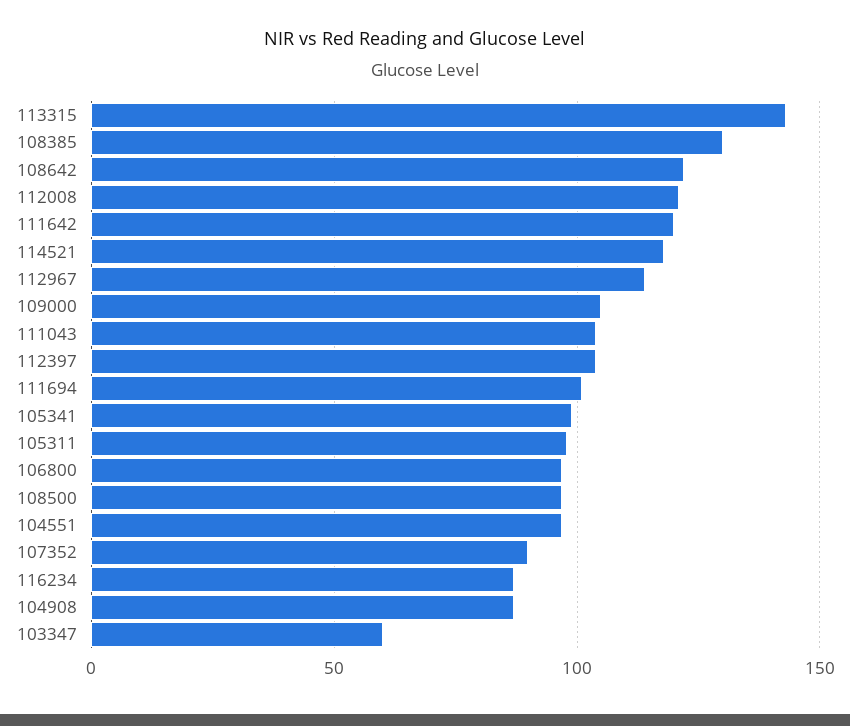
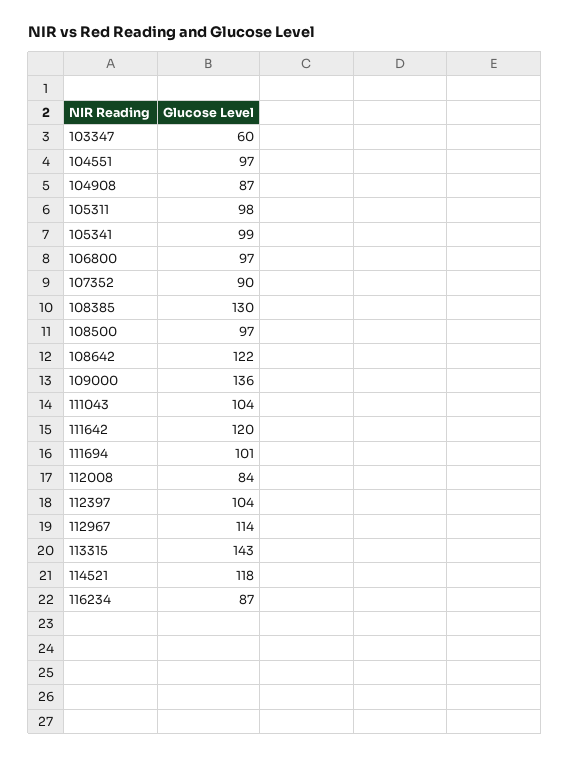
112008: 120 -> 84
109000: 105 -> 136

